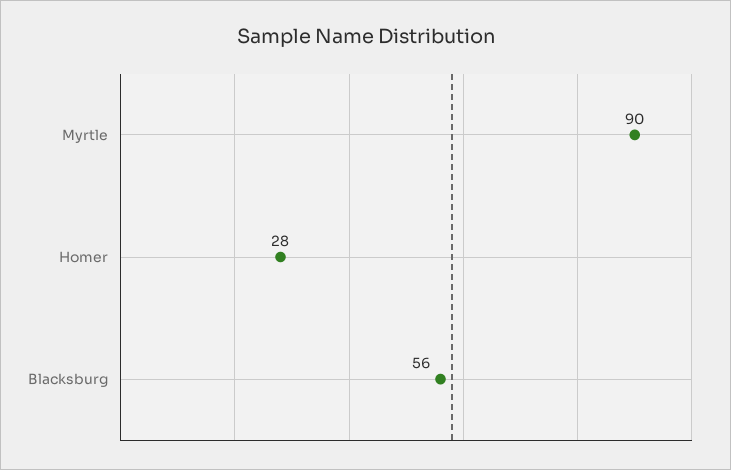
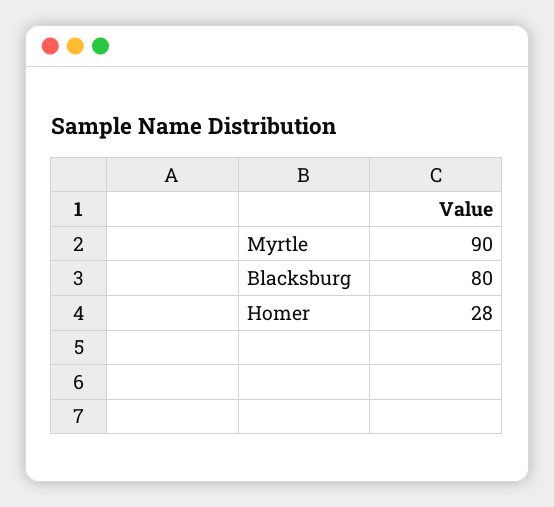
Blacksburg: 56 -> 80

